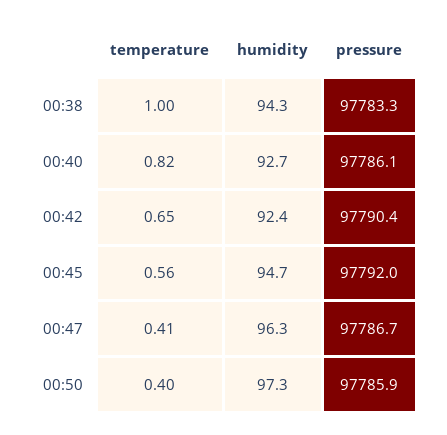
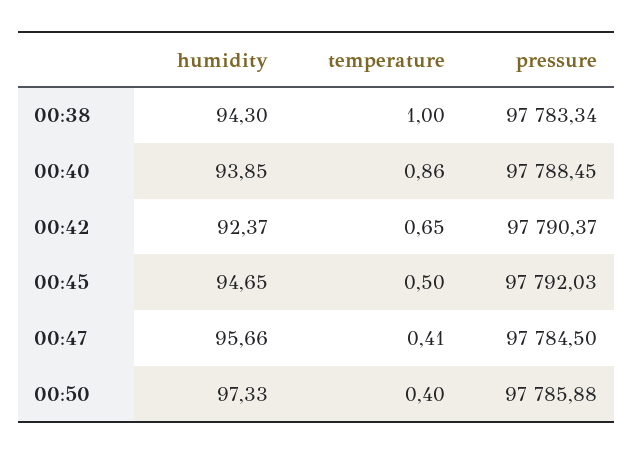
temperature, 00:40: 0.82 -> 0.86
humidity, 00:40: 92.7 -> 93.85
pressure, 00:40: 97786.1 -> 97788.45
temperature, 00:45: 0.56 -> 0.5
humidity, 00:47: 96.3 -> 95.66
pressure, 00:47: 97786.7 -> 97784.5

